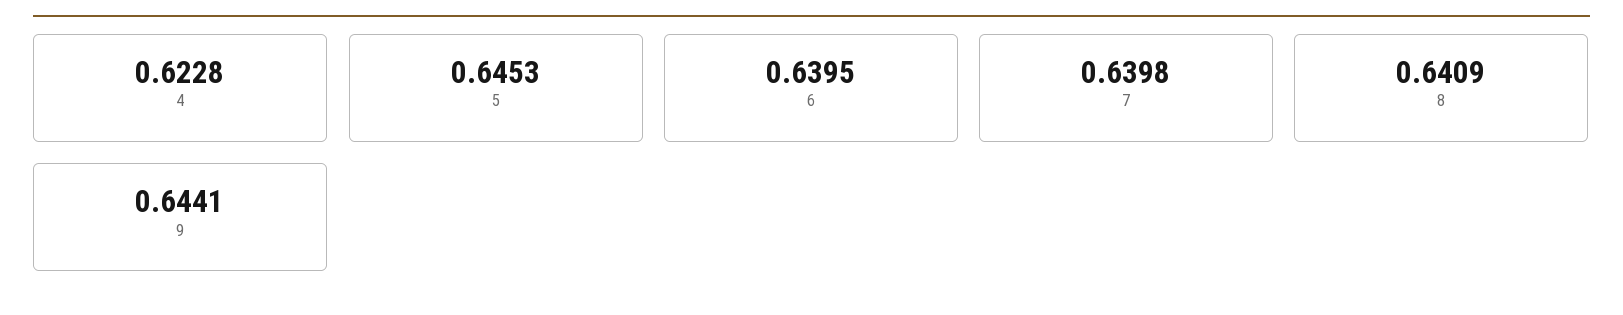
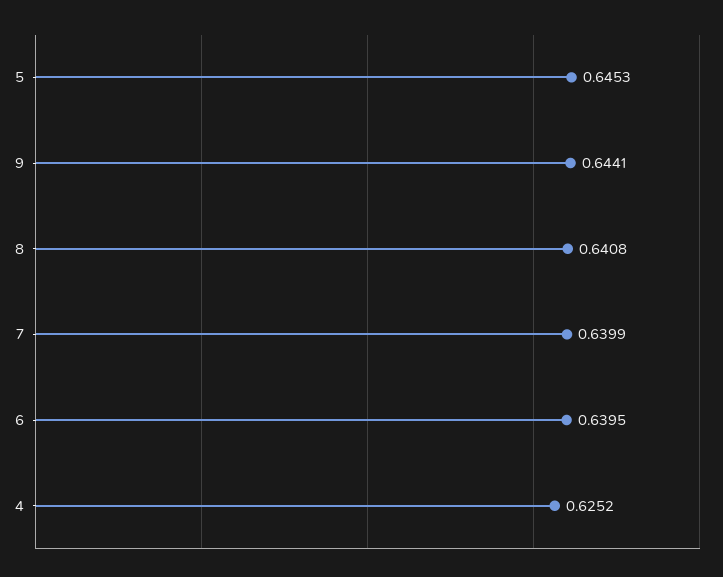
4: 0.6228 -> 0.6252
7: 0.6398 -> 0.6399
8: 0.6409 -> 0.6408

